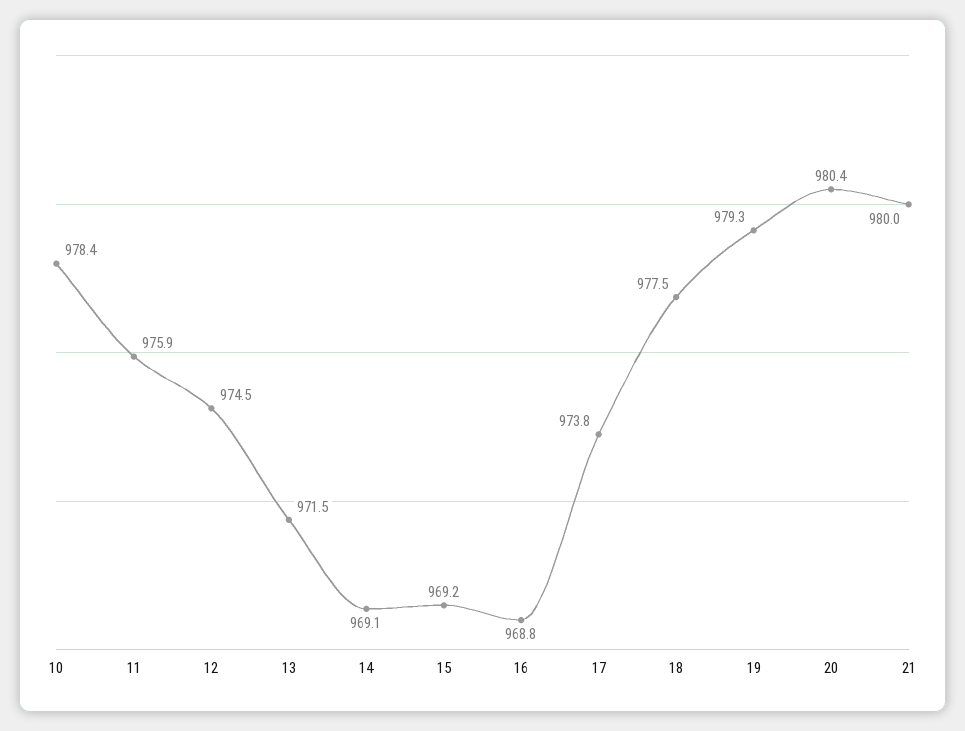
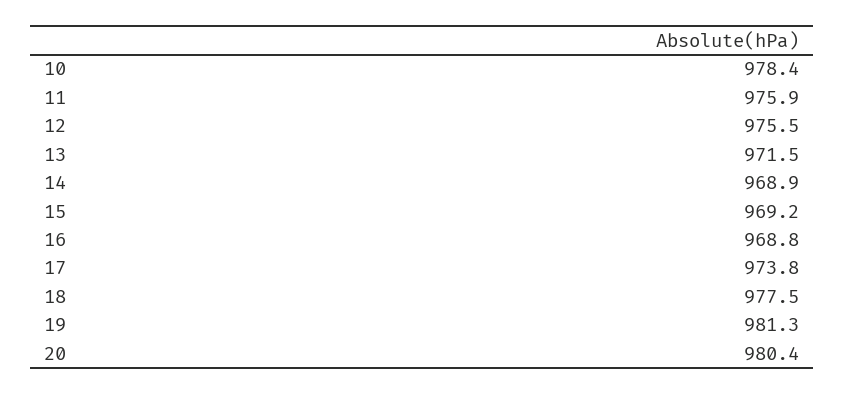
12: 974.5 -> 975.5
14: 969.1 -> 968.9
19: 979.3 -> 981.3
21: 980 -> none

